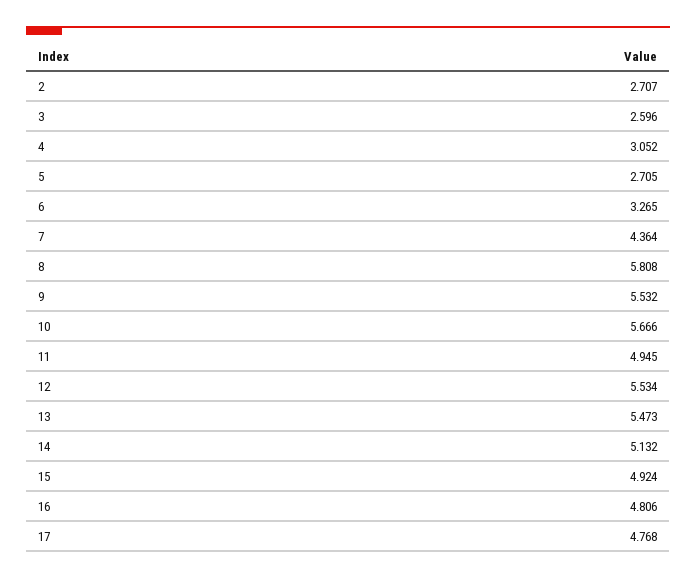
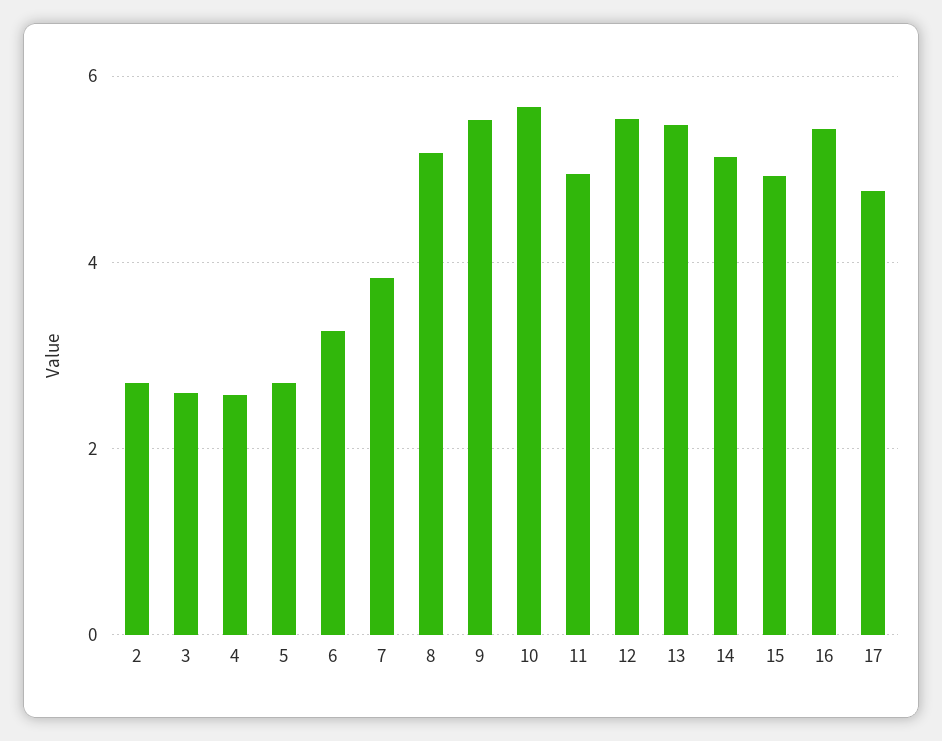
4: 3.052 -> 2.6
7: 4.364 -> 3.8
8: 5.808 -> 5.2
16: 4.806 -> 5.4

